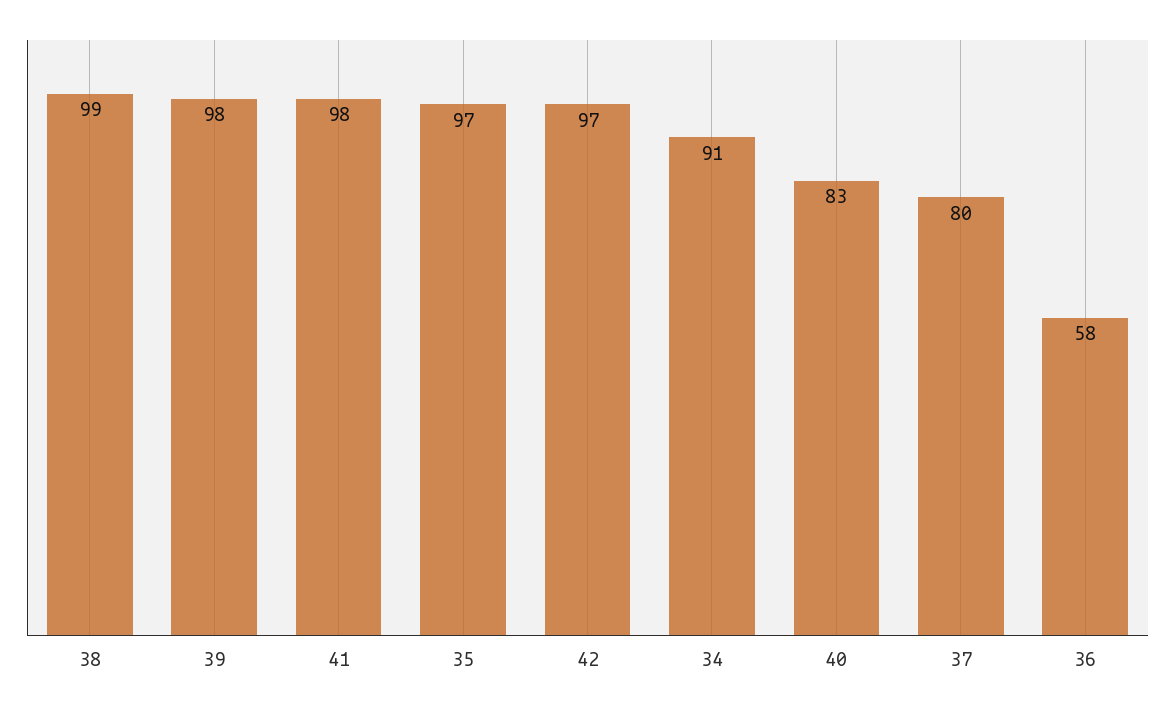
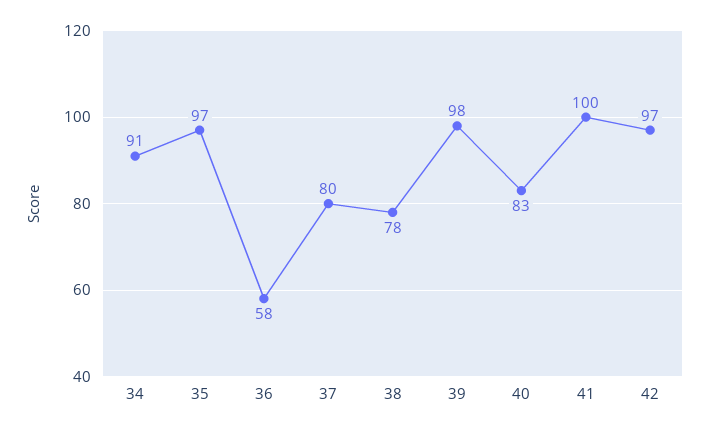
38: 99 -> 78
41: 98 -> 100

